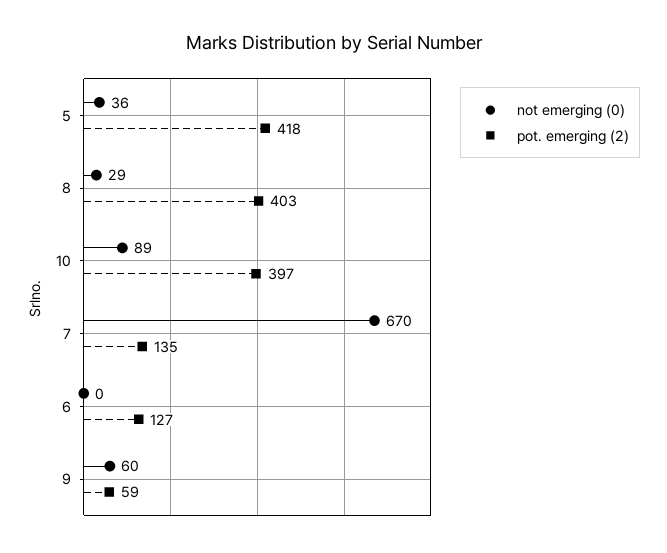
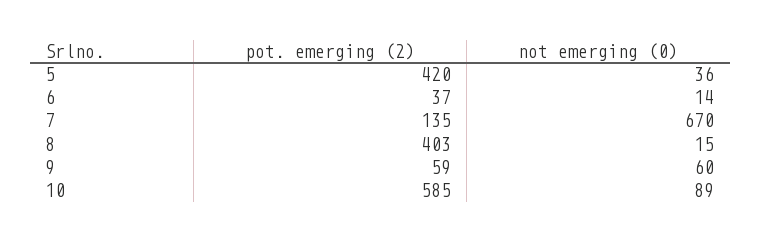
pot. emerging (2), 5: 418 -> 420
not emerging (0), 8: 29 -> 15
pot. emerging (2), 10: 397 -> 585
not emerging (0), 6: 0 -> 14
pot. emerging (2), 6: 127 -> 37

